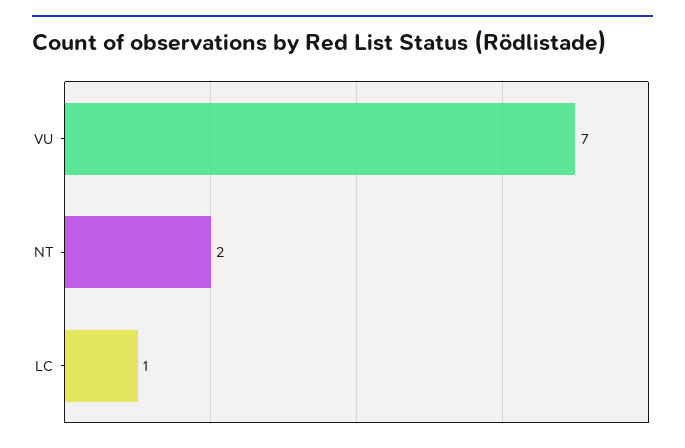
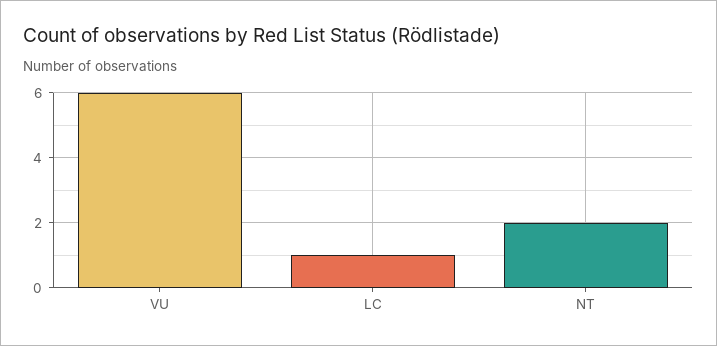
VU: 7 -> 6

